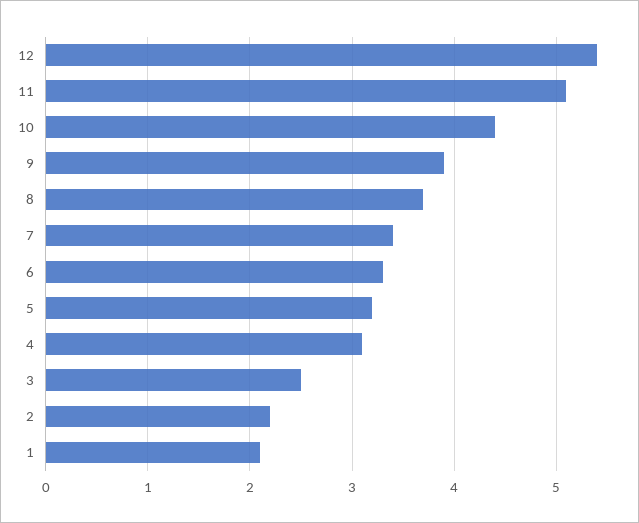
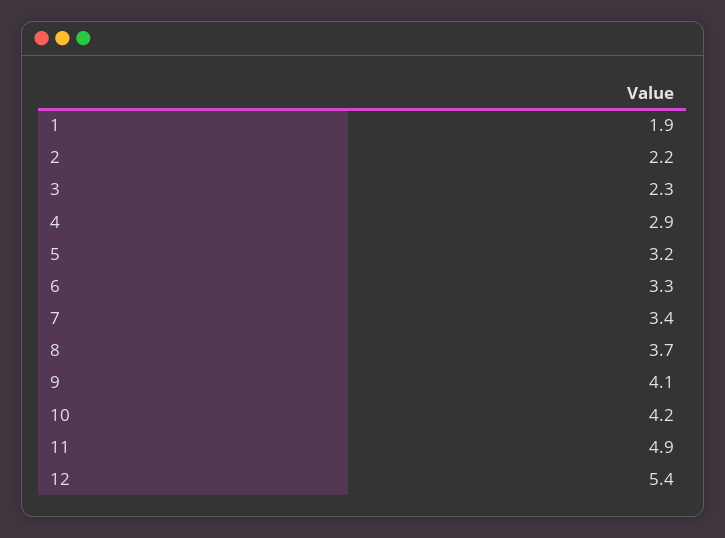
11: 5.1 -> 4.9
10: 4.4 -> 4.2
9: 3.9 -> 4.1
4: 3.1 -> 2.9
3: 2.5 -> 2.3
1: 2.1 -> 1.9

